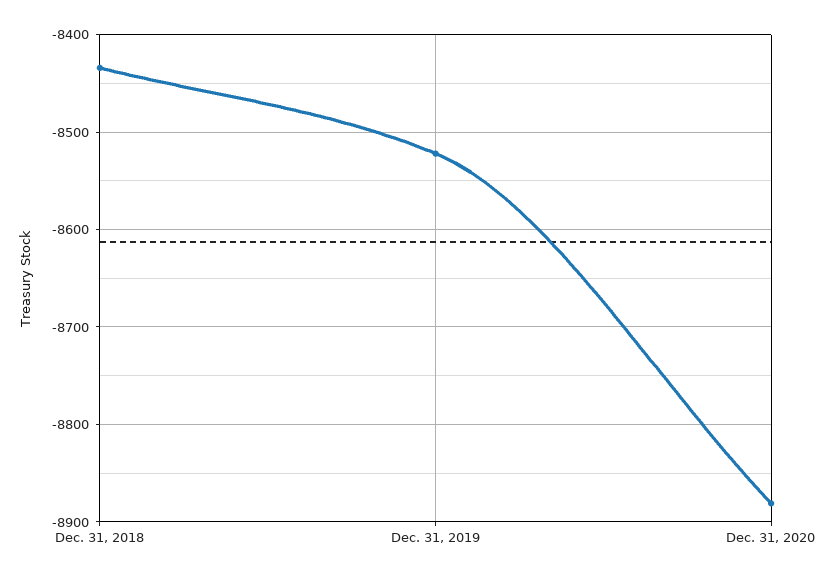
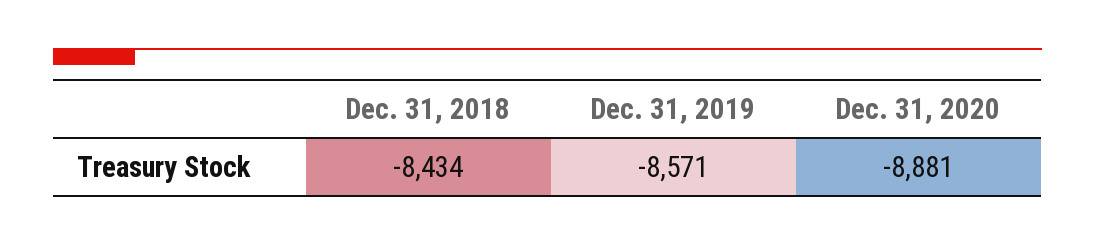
Dec. 31, 2019: -8520 -> -8571

